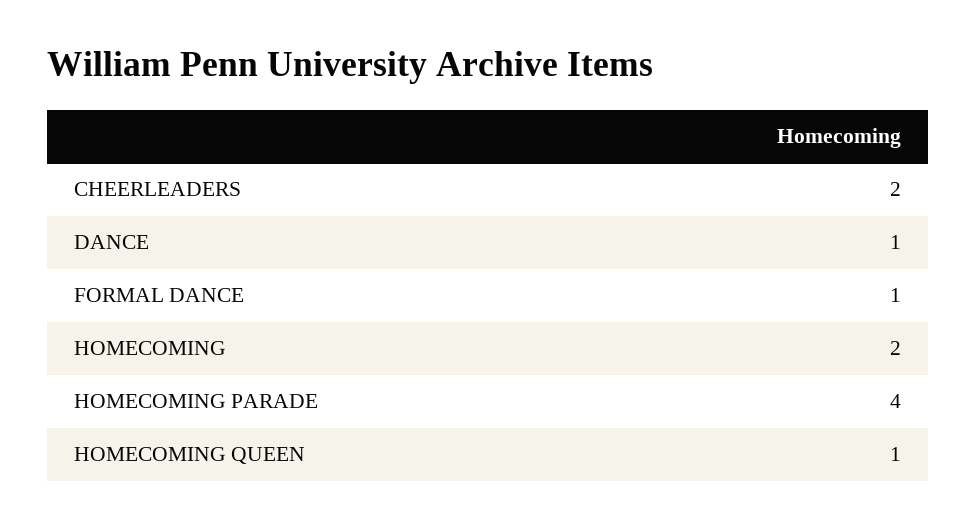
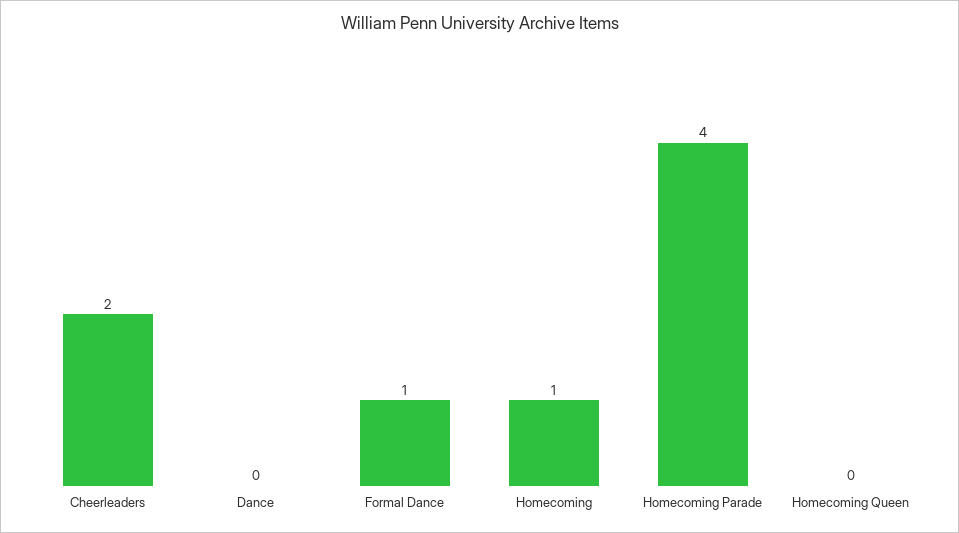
DANCE: 1 -> 0
HOMECOMING: 2 -> 1
HOMECOMING QUEEN: 1 -> 0

